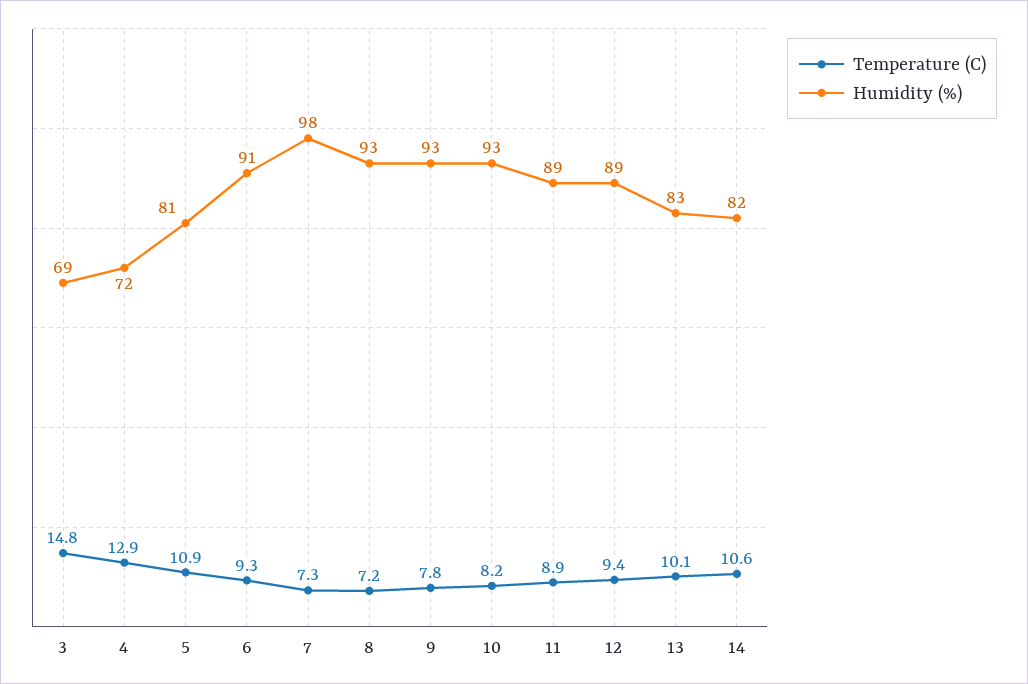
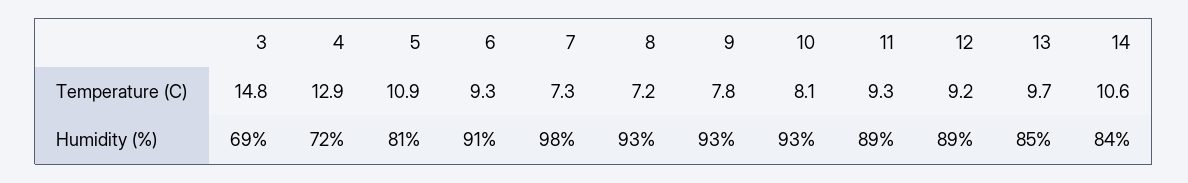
Temperature (C), 10: 8.2 -> 8.1
Temperature (C), 11: 8.9 -> 9.3
Temperature (C), 12: 9.4 -> 9.2
Temperature (C), 13: 10.1 -> 9.7
Humidity (%), 13: 83 -> 85
Humidity (%), 14: 82 -> 84

